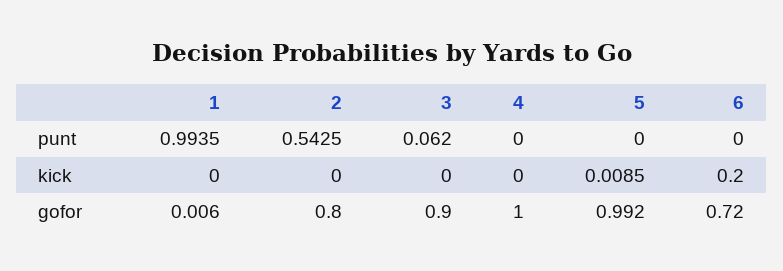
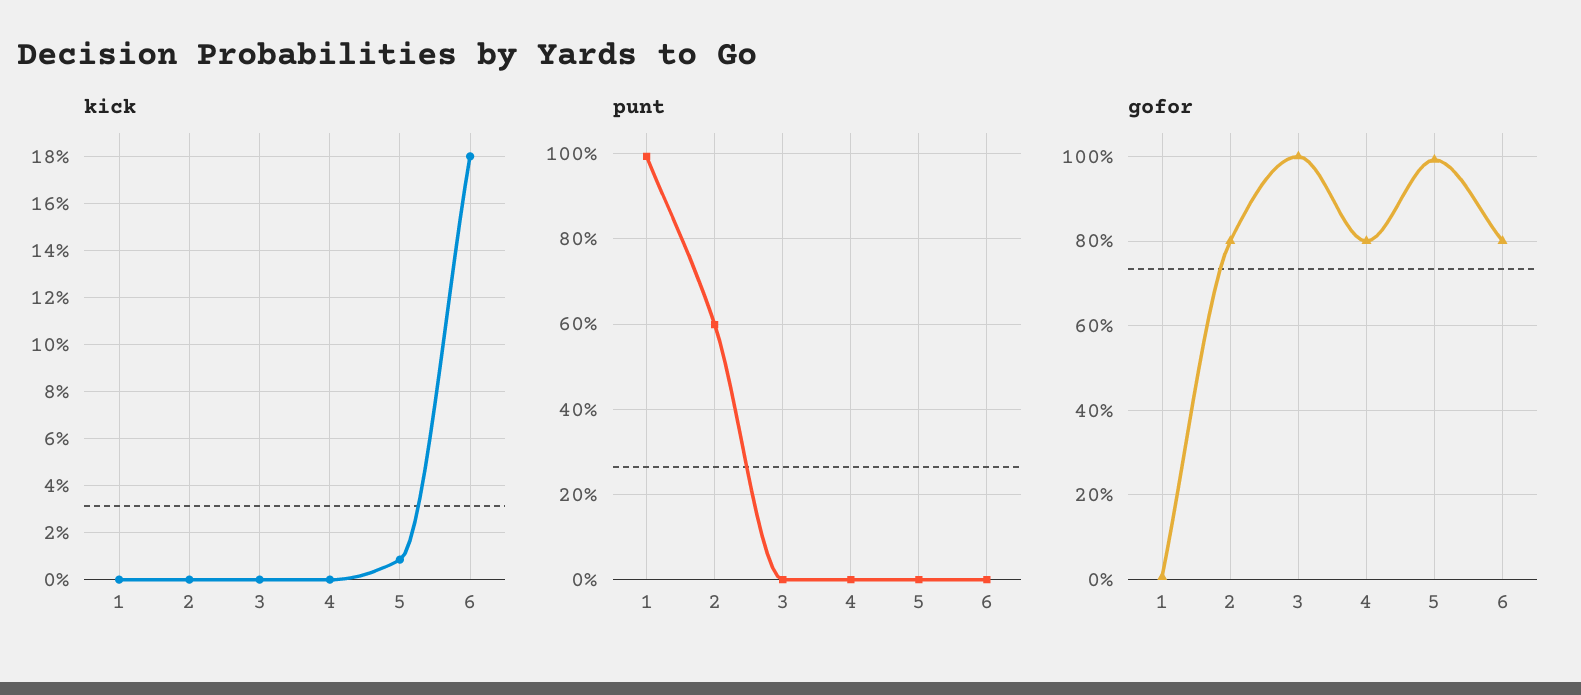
punt, 2: 0.5425 -> 0.6
punt, 3: 0.062 -> 0
kick, 6: 0.2 -> 0.18
gofor, 3: 0.9 -> 1
gofor, 4: 1 -> 0.8
gofor, 6: 0.72 -> 0.8

